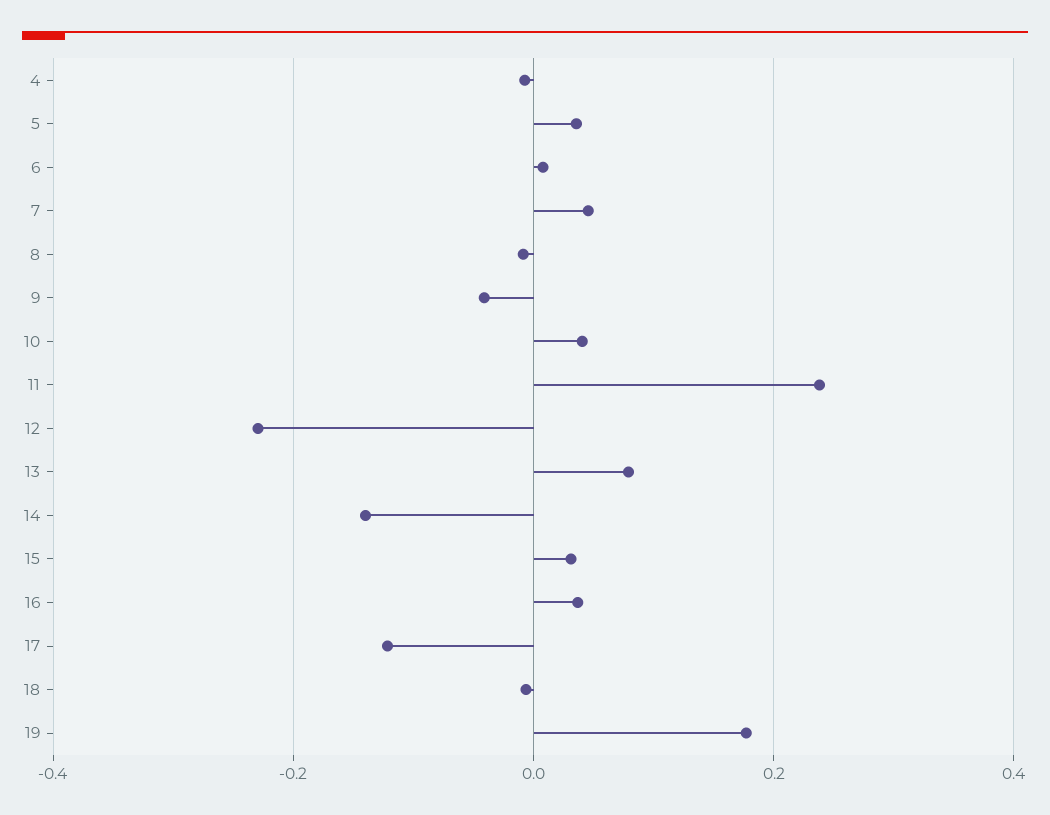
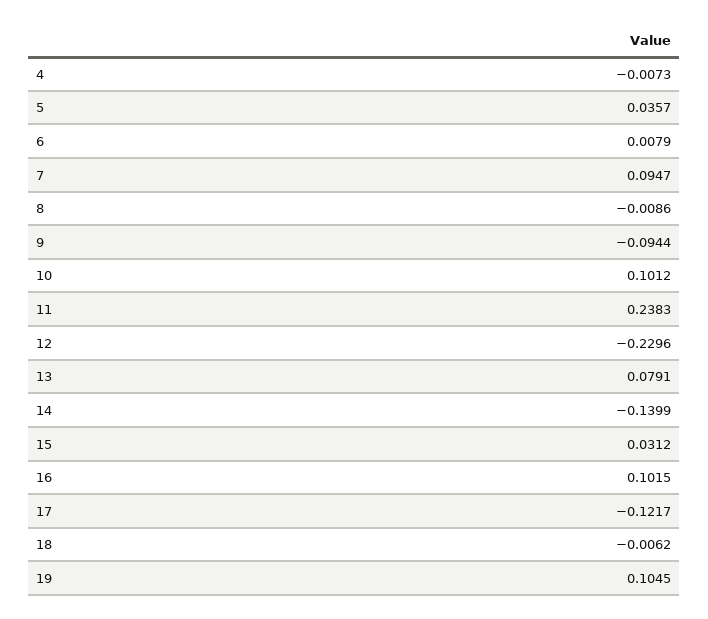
7: 0.04 -> 0.0947
9: -0.04 -> -0.0944
10: 0.04 -> 0.1012
16: 0.04 -> 0.1015
19: 0.18 -> 0.1045

